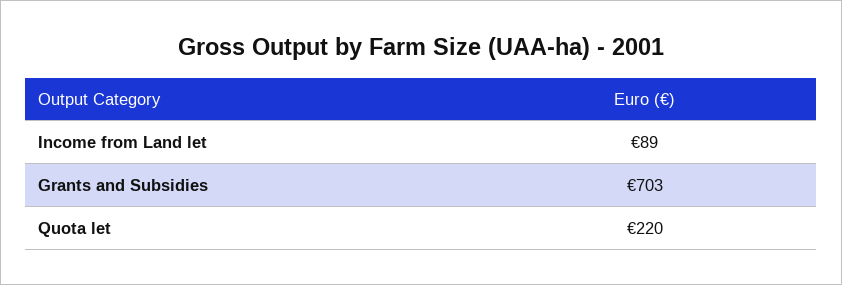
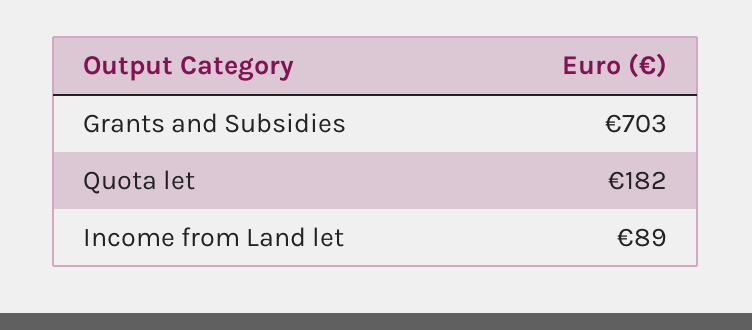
Quota let: 220 -> 182

